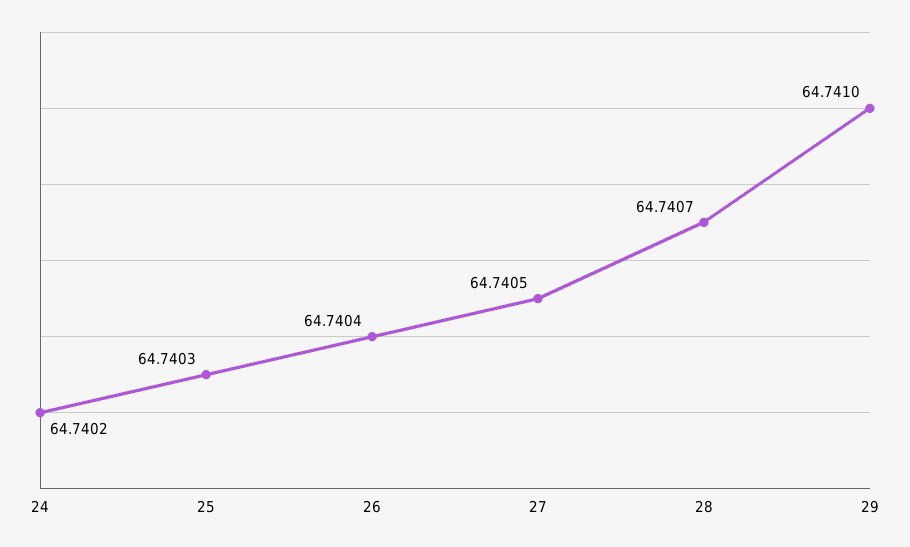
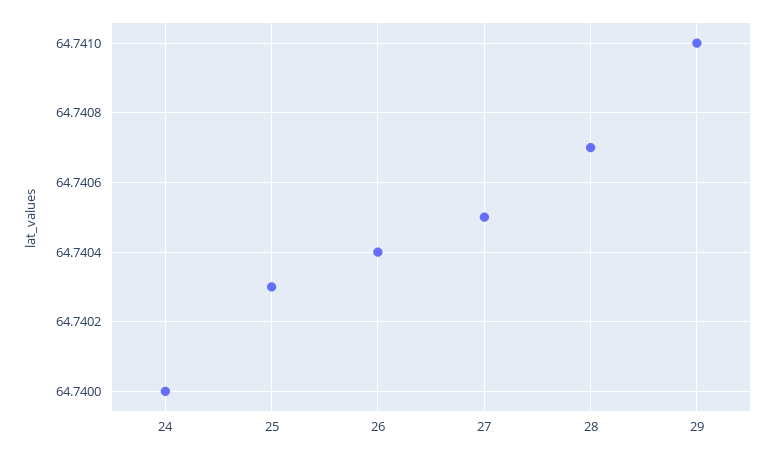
24: 64.7402 -> 64.74

